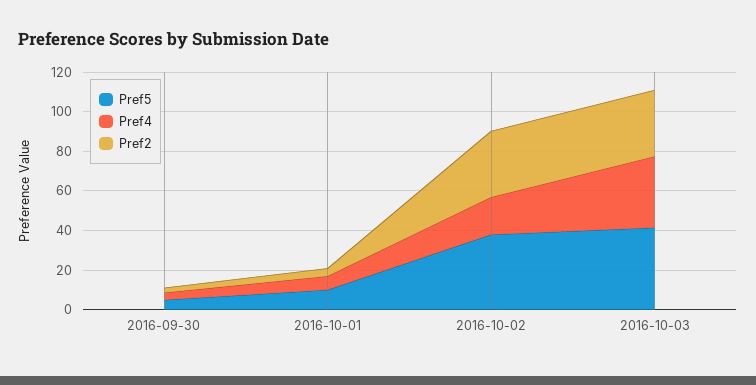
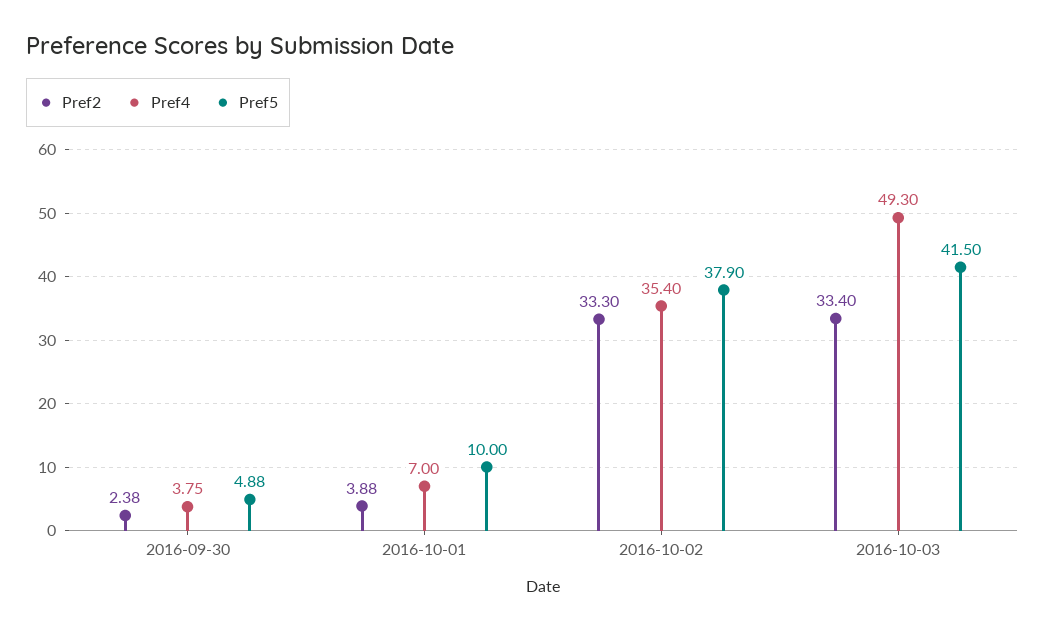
Pref4, 2016-10-02: 20 -> 35.4
Pref4, 2016-10-03: 35 -> 49.3

